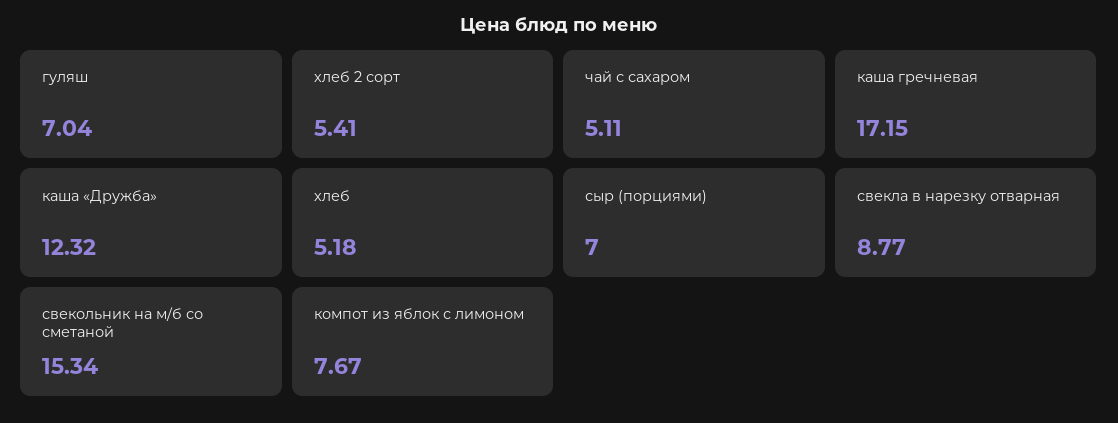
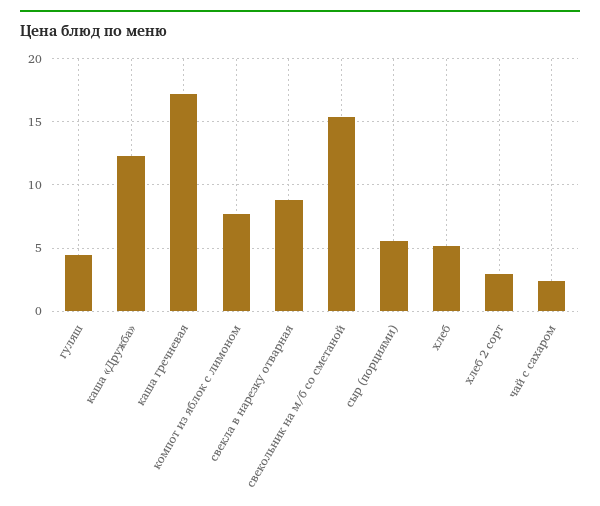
гуляш: 7.04 -> 4.5
хлеб 2 сорт: 5.41 -> 3
чай с сахаром: 5.11 -> 2.5
сыр (порциями): 7 -> 5.5

